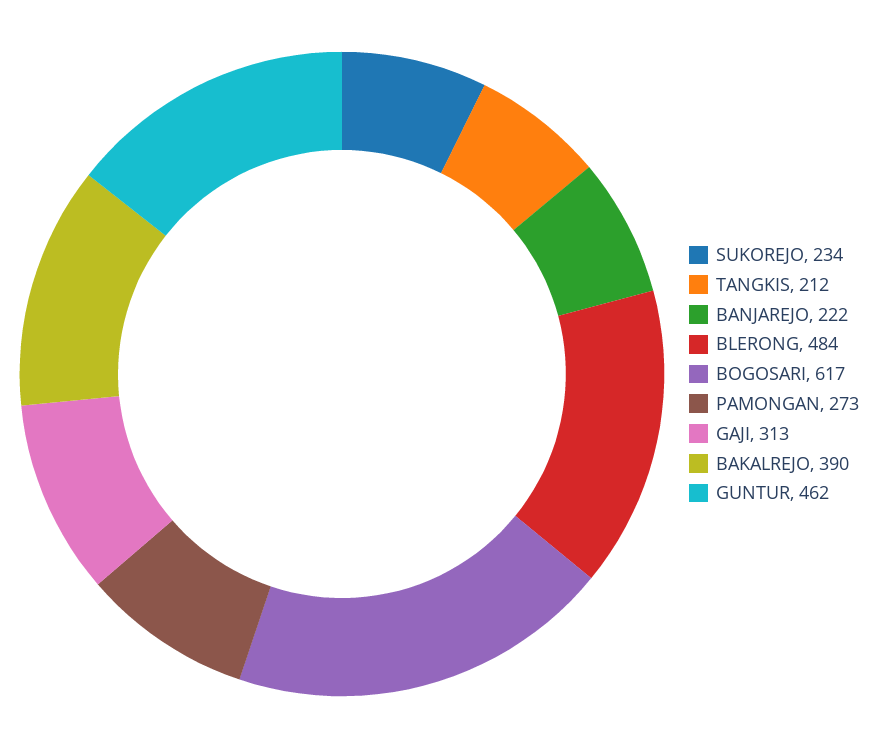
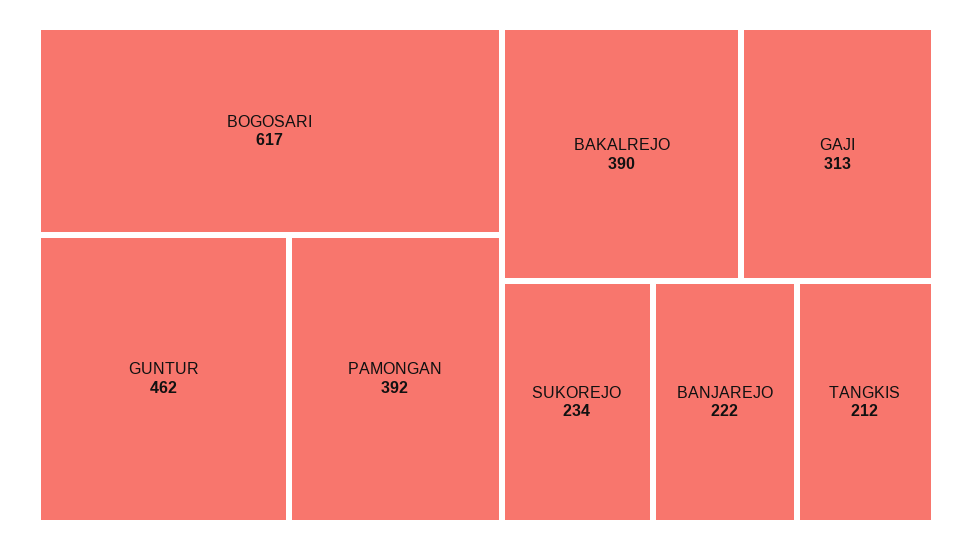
BLERONG: 484 -> none
PAMONGAN: 273 -> 392

